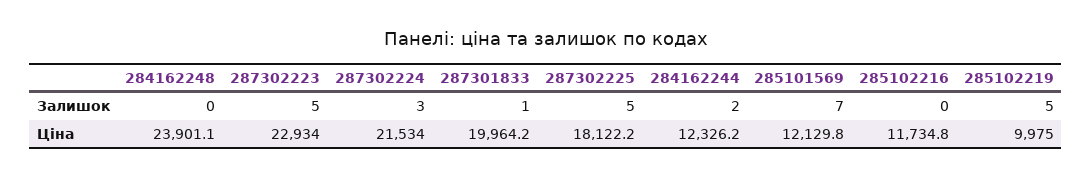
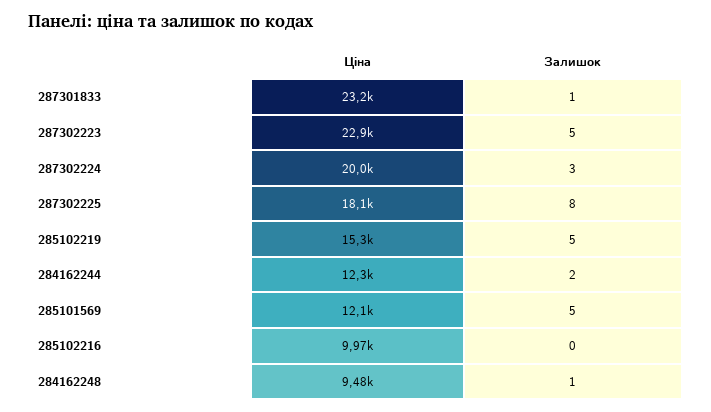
284162248, Залишок: 0 -> 1
287302225, Залишок: 5 -> 8
285101569, Залишок: 7 -> 5
284162248, Ціна: 23901.1 -> 9480
287302224, Ціна: 21534 -> 20000
287301833, Ціна: 19964.2 -> 23200
285102216, Ціна: 11734.8 -> 9970
285102219, Ціна: 9975 -> 15300

